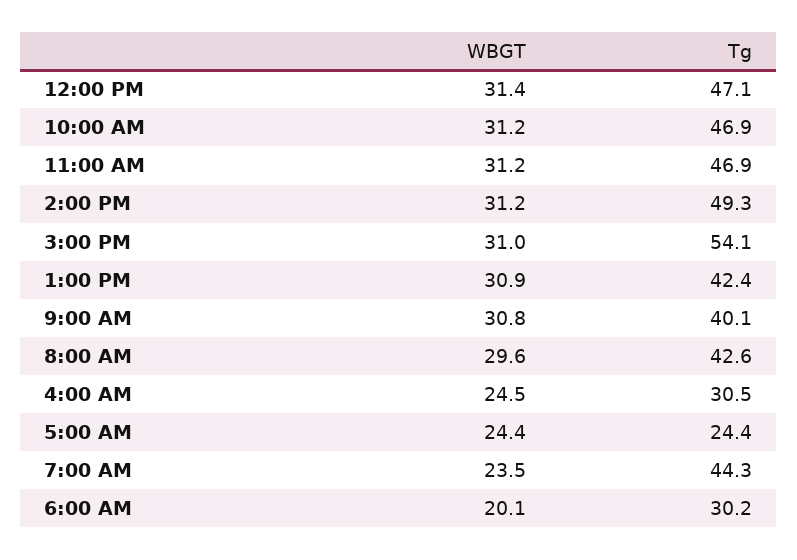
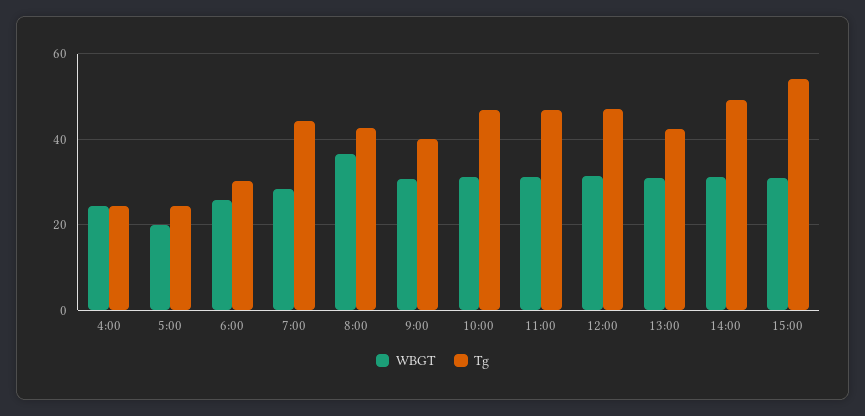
WBGT, 8:00 AM: 29.6 -> 36
Tg, 4:00 AM: 30.5 -> 24
WBGT, 5:00 AM: 24.4 -> 20
WBGT, 7:00 AM: 23.5 -> 28
WBGT, 6:00 AM: 20.1 -> 26

